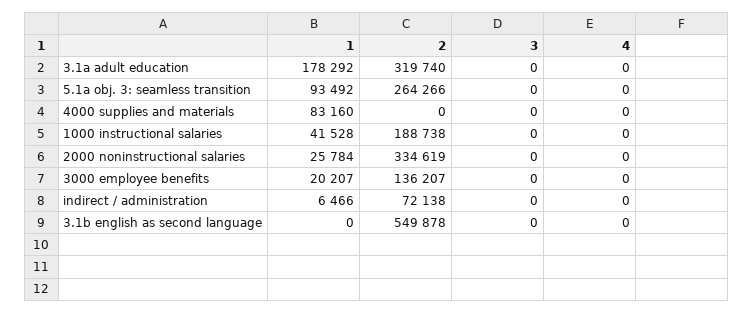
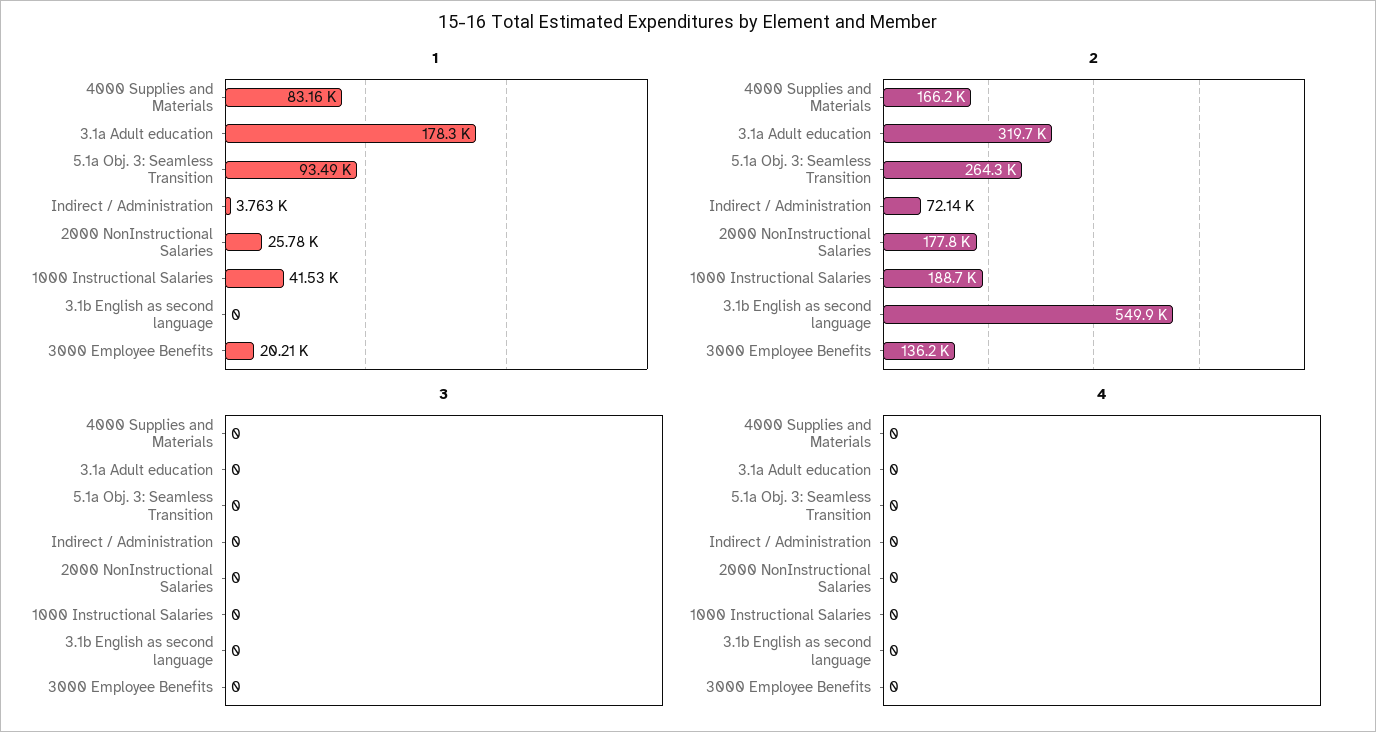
2, 4000 supplies and materials: 0 -> 166200
2, 2000 noninstructional salaries: 334619 -> 177800
1, indirect / administration: 6466 -> 3763

